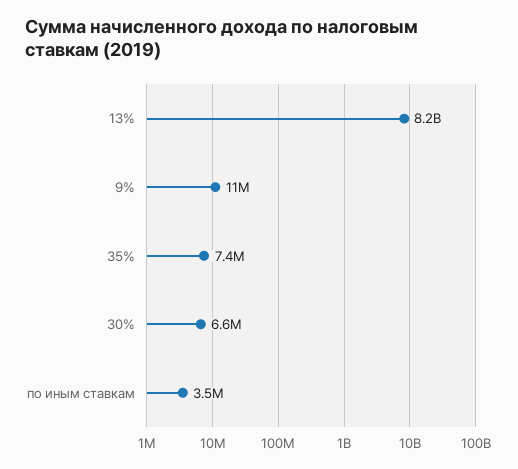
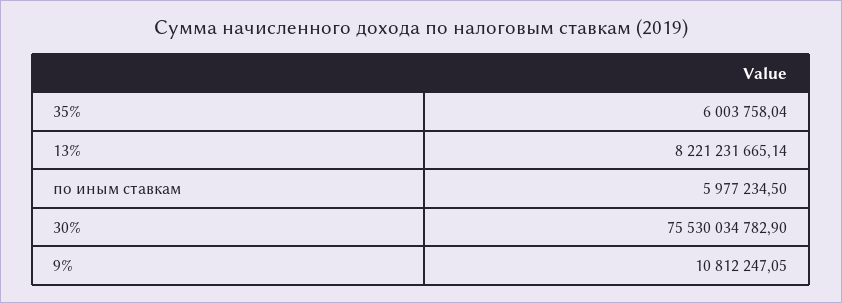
35%: 7400000 -> 6003758.04
30%: 6600000 -> 75530034782.9
по иным ставкам: 3500000 -> 5977234.5

